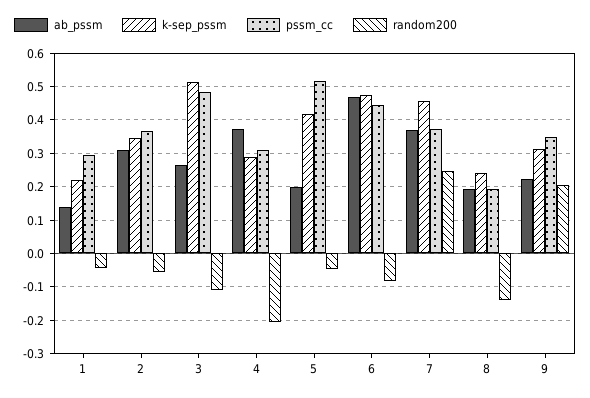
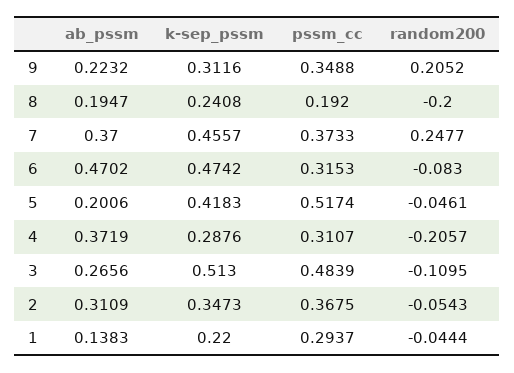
pssm_cc, 6: 0.44 -> 0.3153
random200, 8: -0.14 -> -0.2

